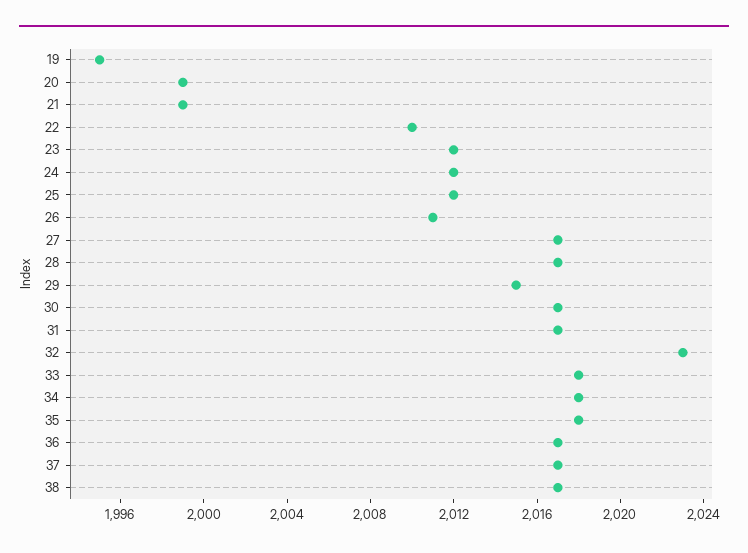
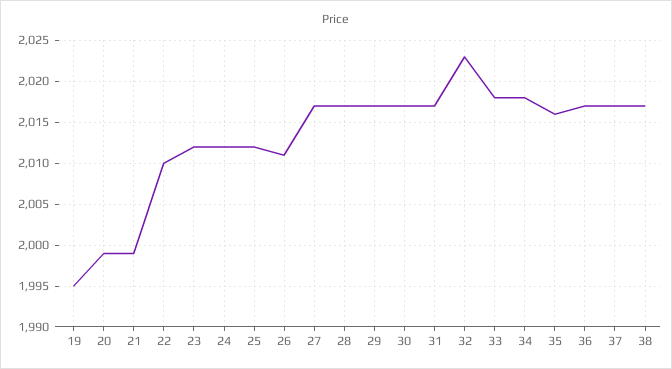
29: 2015 -> 2017
35: 2018 -> 2016

